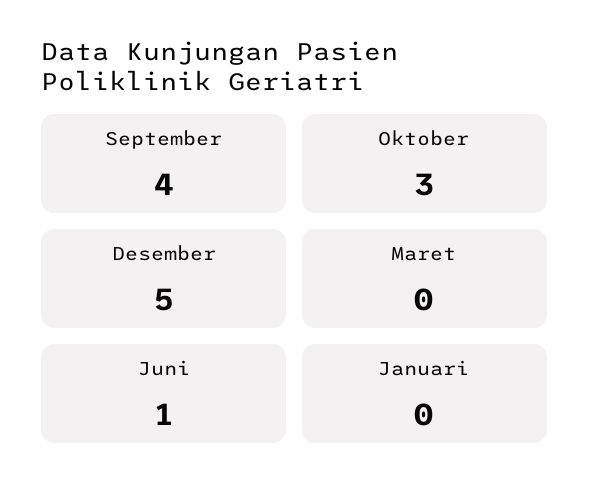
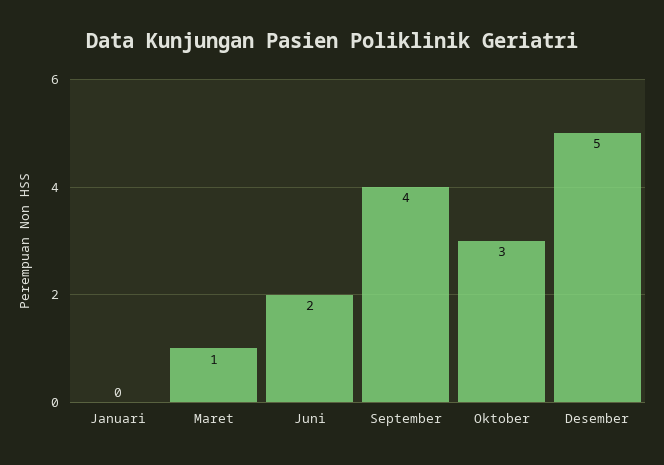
Maret: 0 -> 1
Juni: 1 -> 2

